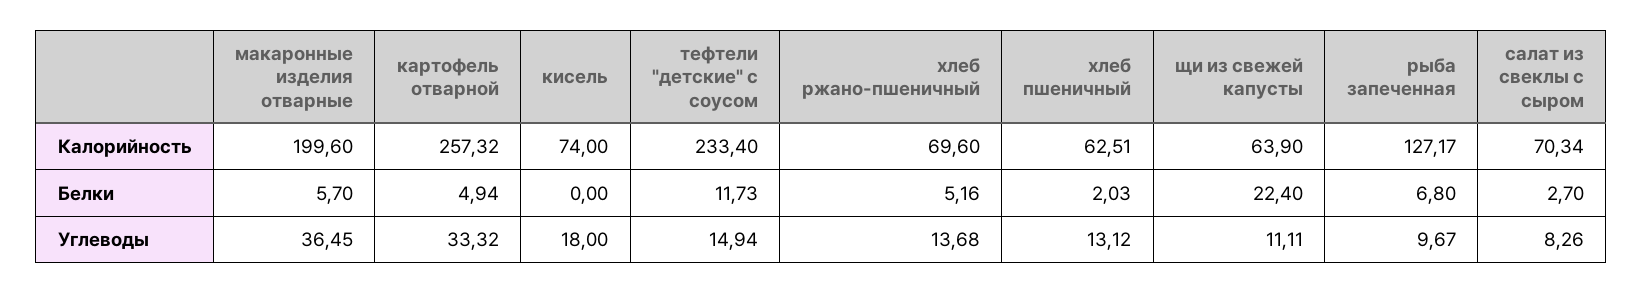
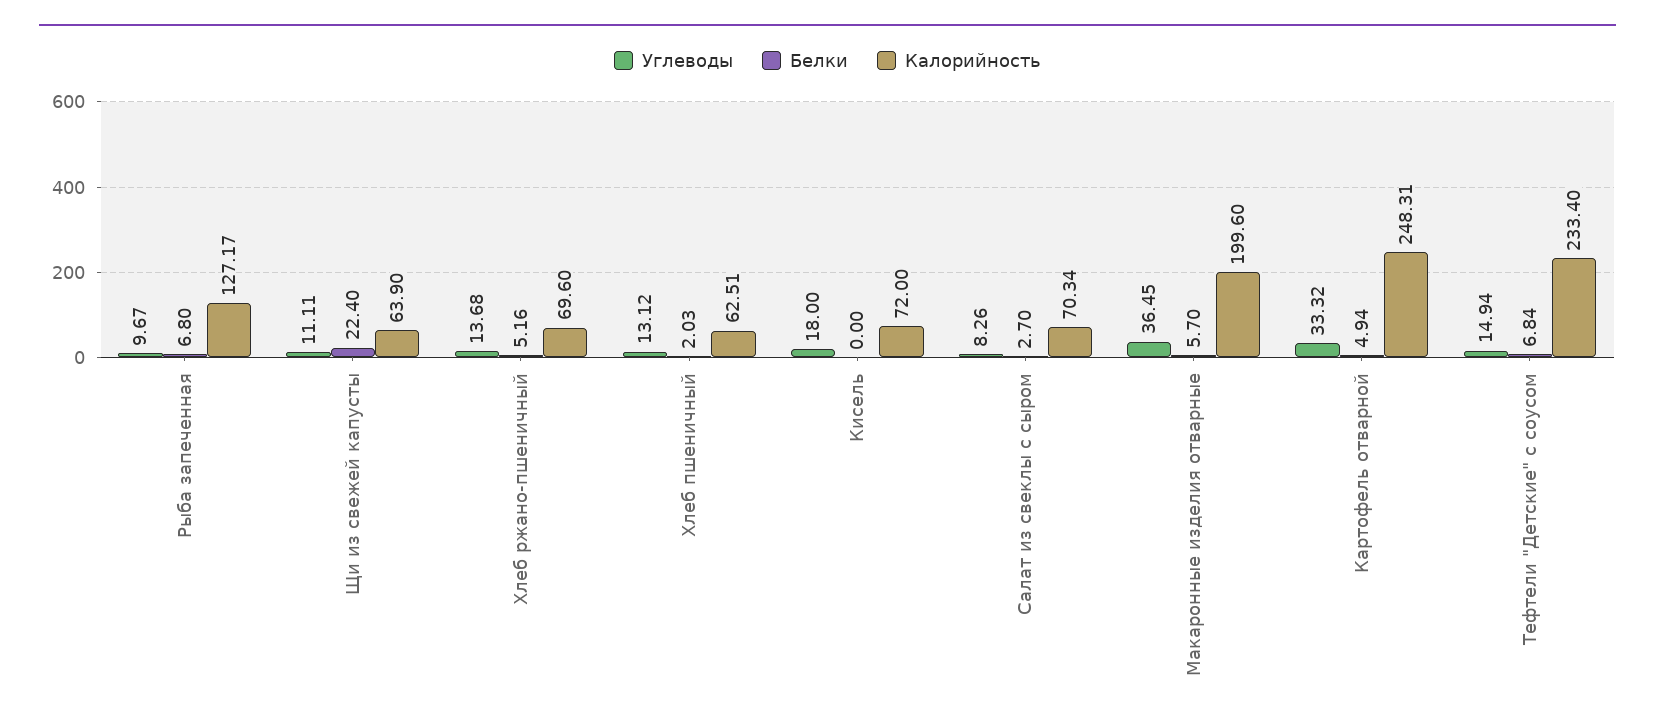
Калорийность, картофель отварной: 257.32 -> 248.31
Калорийность, кисель: 74 -> 72
Белки, тефтели "детские" с соусом: 11.73 -> 6.84

